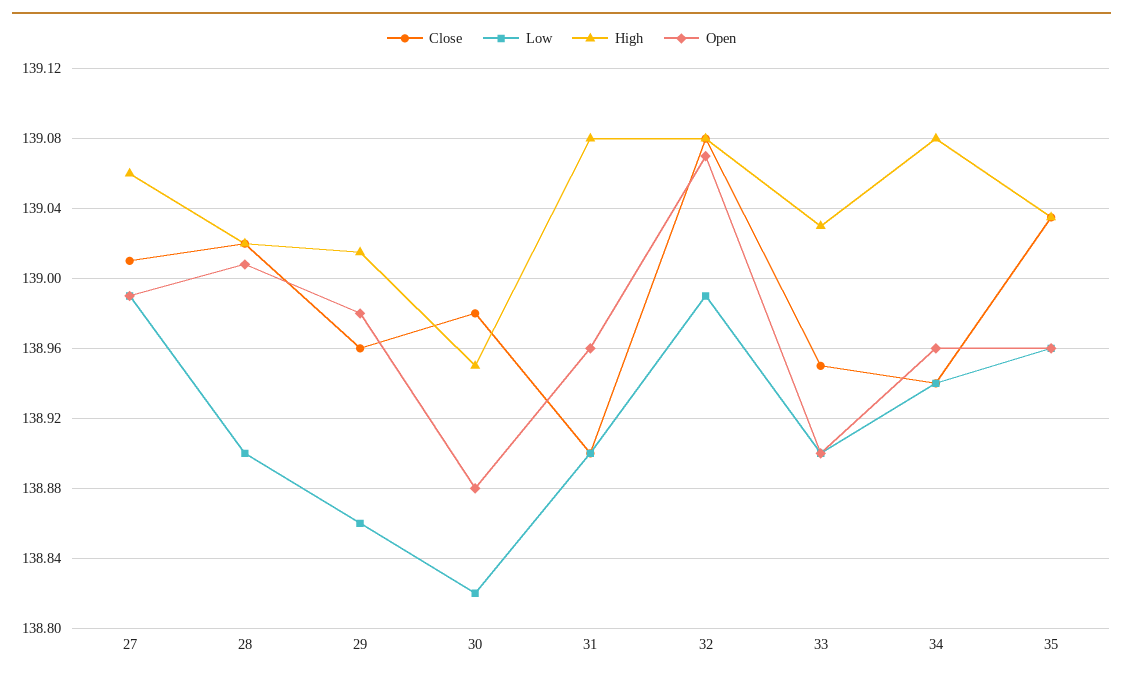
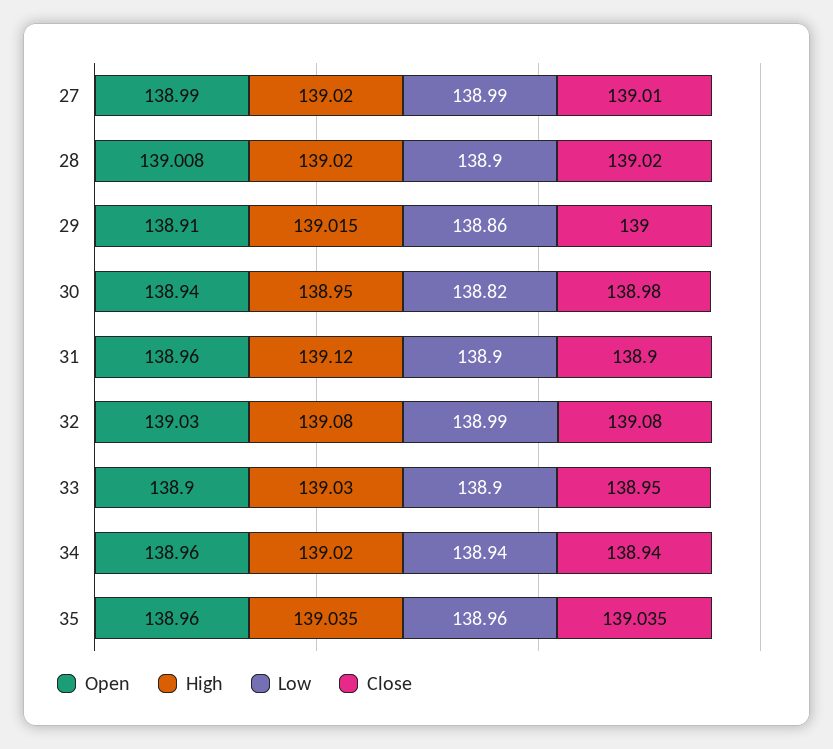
High, 27: 139.06 -> 139.02
Close, 29: 138.96 -> 139
Open, 29: 138.98 -> 138.91
Open, 30: 138.88 -> 138.94
High, 31: 139.08 -> 139.12
Open, 32: 139.07 -> 139.03
High, 34: 139.08 -> 139.02

